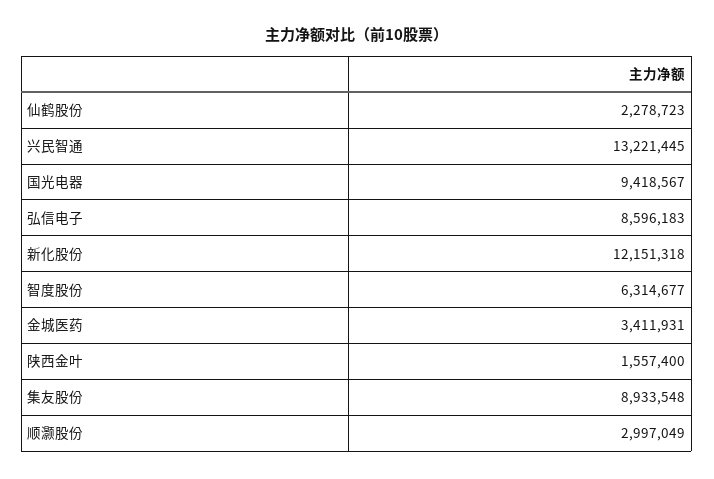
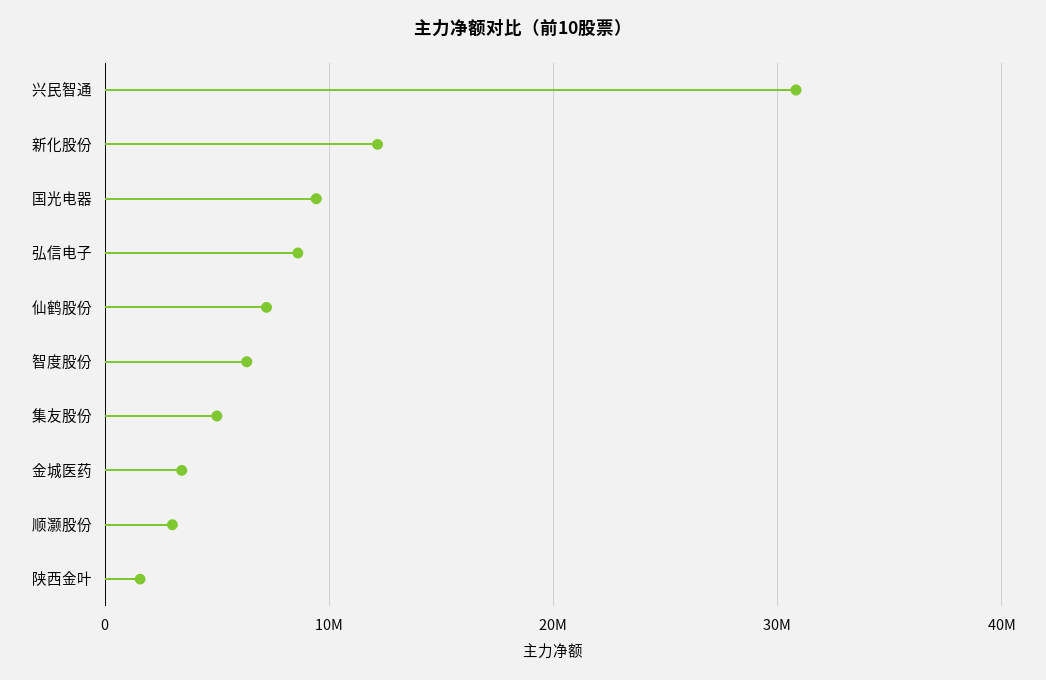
仙鹤股份: 2278723 -> 7000000
兴民智通: 13221445 -> 31000000
集友股份: 8933548 -> 5000000

